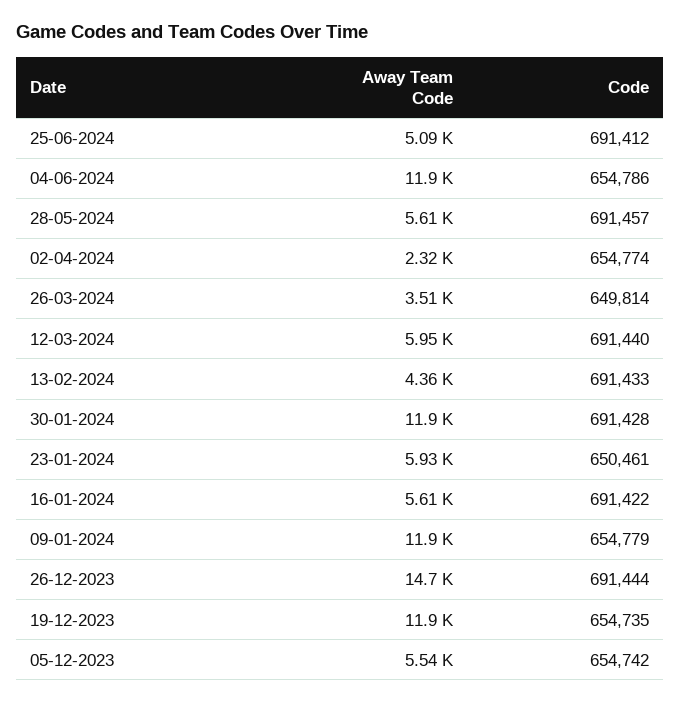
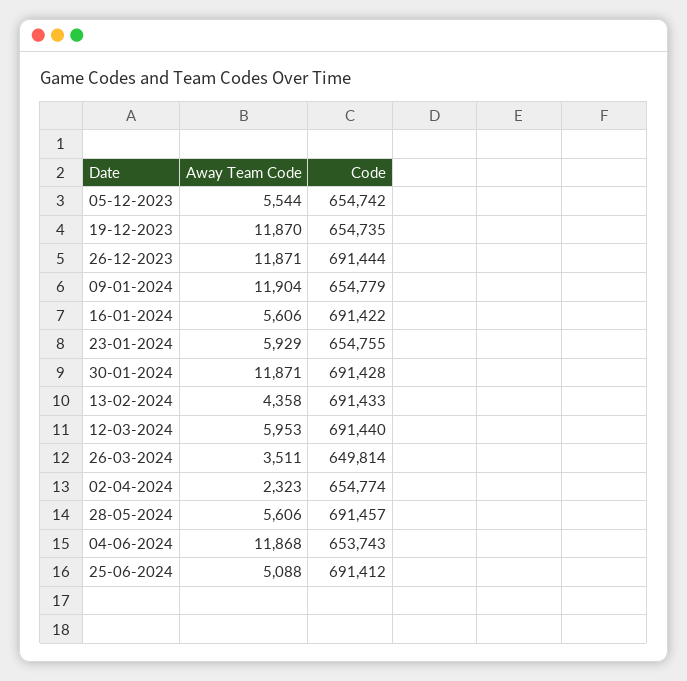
Code, 04-06-2024: 654786 -> 653743
Code, 23-01-2024: 650461 -> 654755
Away Team Code, 26-12-2023: 14700 -> 11871

